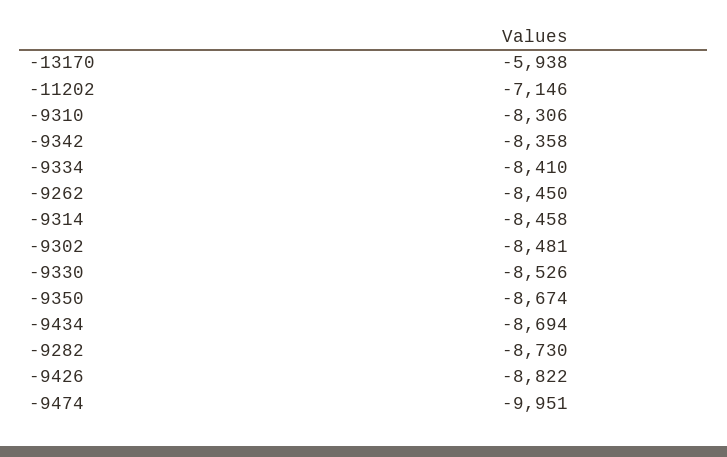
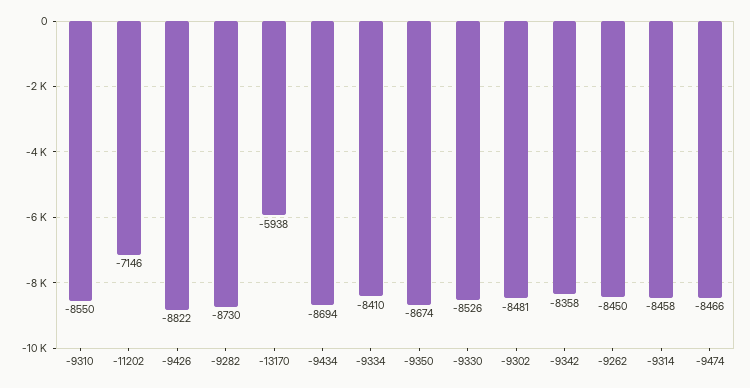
-9310: -8306 -> -8550
-9474: -9951 -> -8466

